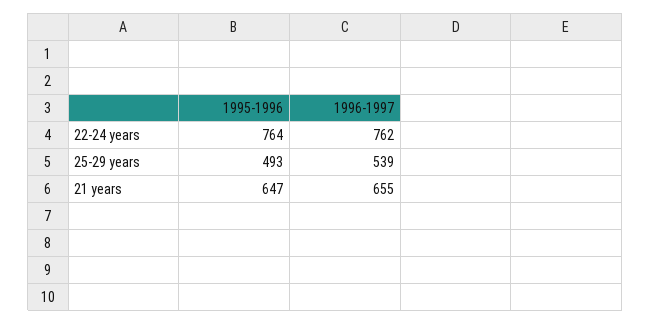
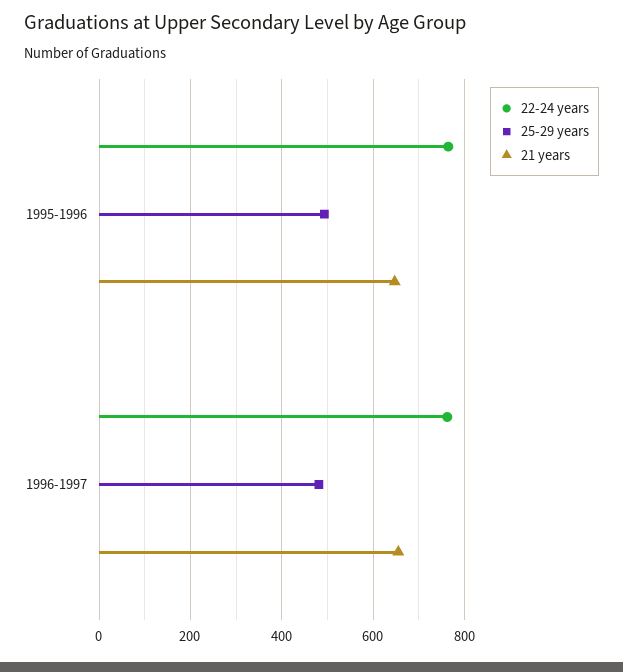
25-29 years, 1996-1997: 539 -> 480

